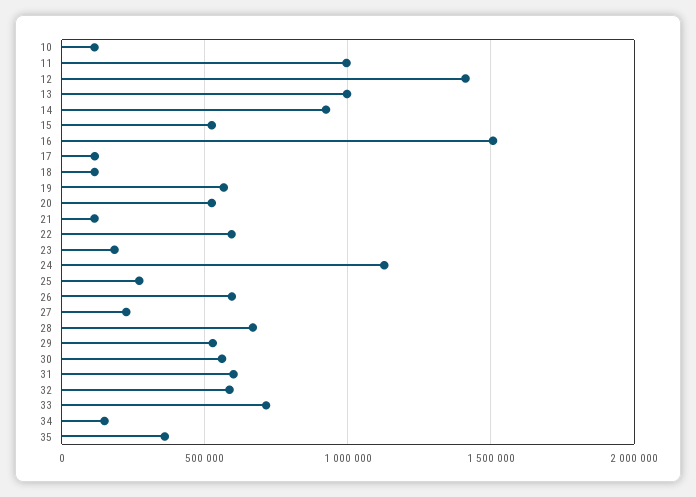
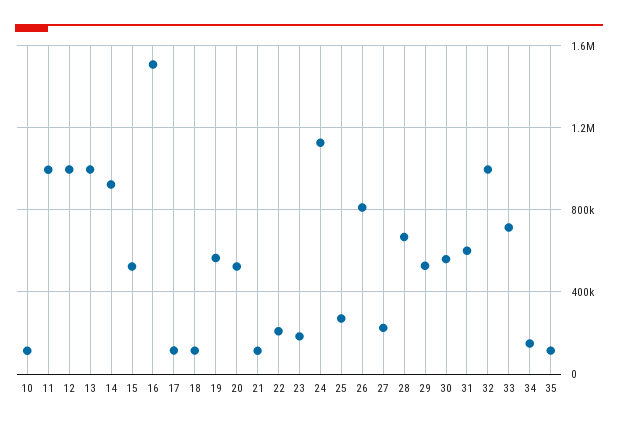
12: 1400000 -> 1000000
22: 600000 -> 200000
26: 600000 -> 800000
32: 600000 -> 1000000
35: 350000 -> 100000

